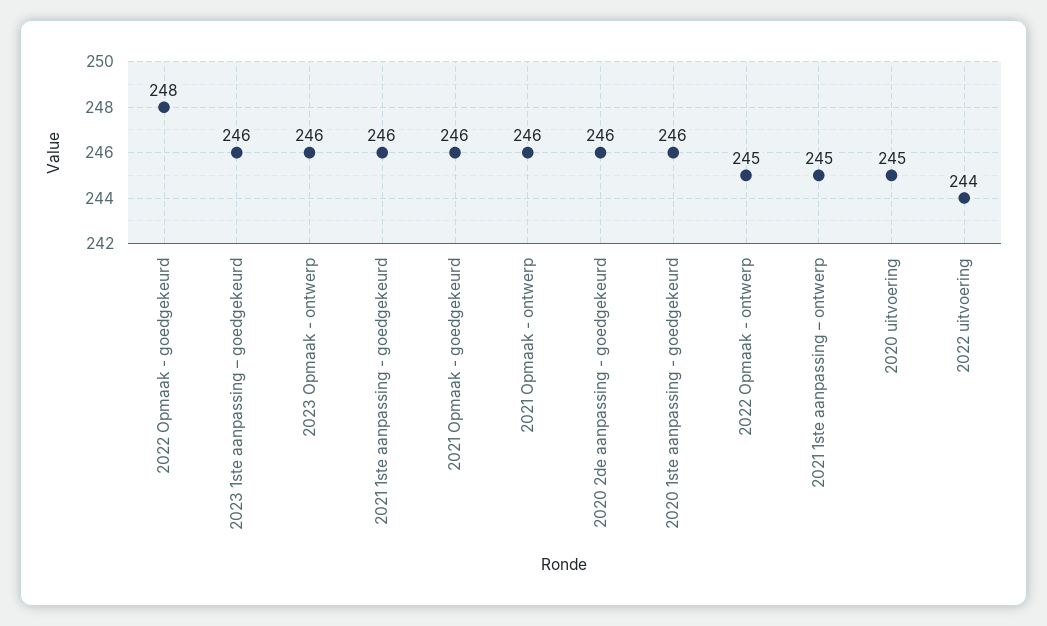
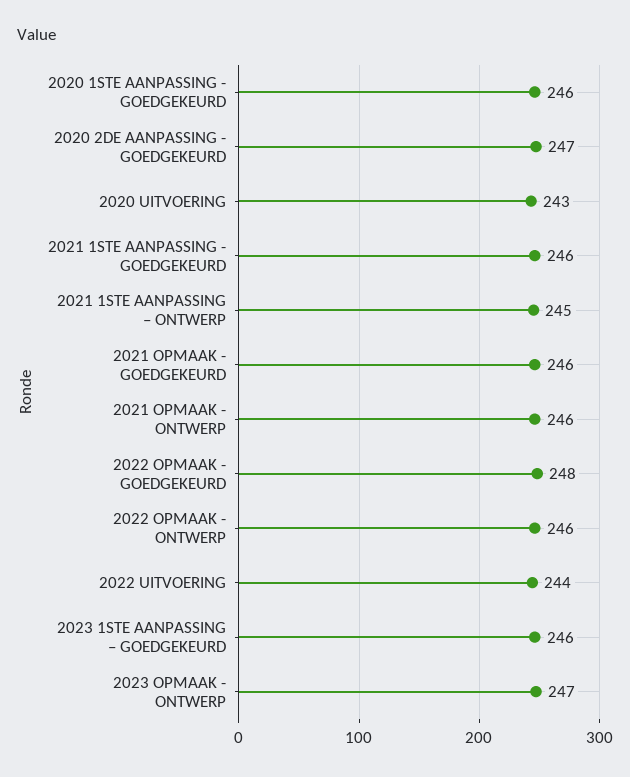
2023 Opmaak - ontwerp: 246 -> 247
2020 2de aanpassing - goedgekeurd: 246 -> 247
2022 Opmaak - ontwerp: 245 -> 246
2020 uitvoering: 245 -> 243

